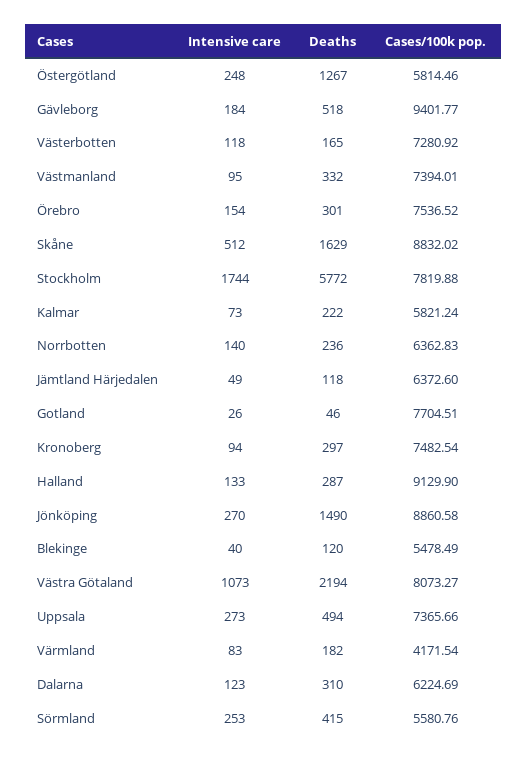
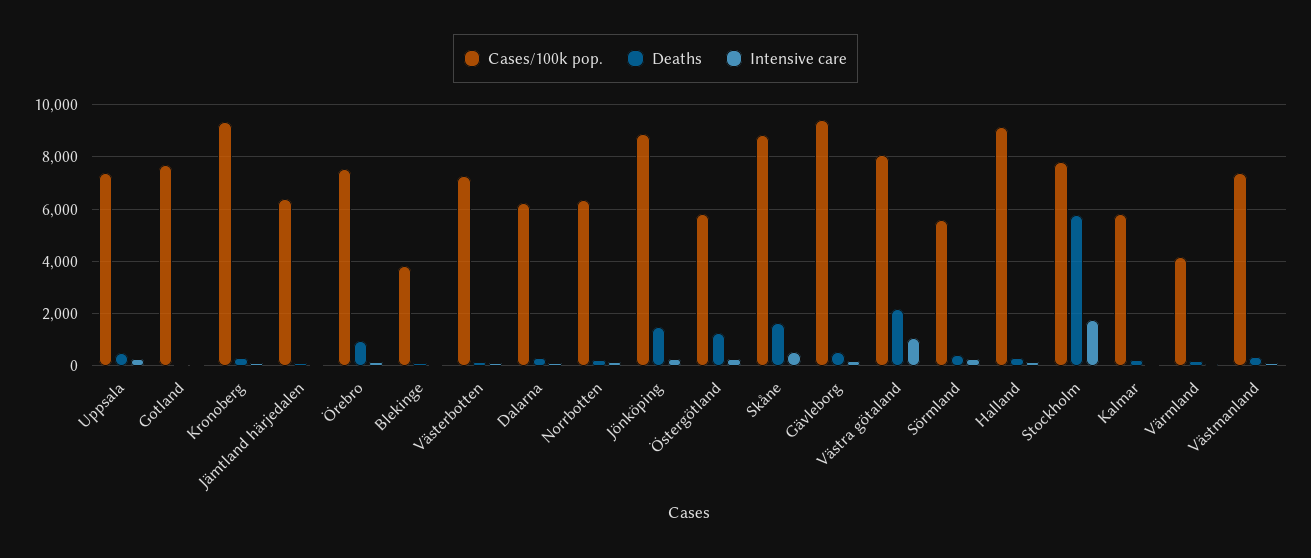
Deaths, Örebro: 301 -> 1000
Cases/100k pop., Kronoberg: 7482.54 -> 9250
Cases/100k pop., Blekinge: 5478.49 -> 3750

